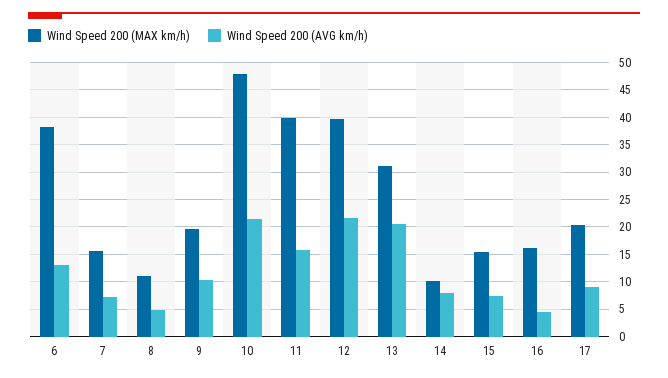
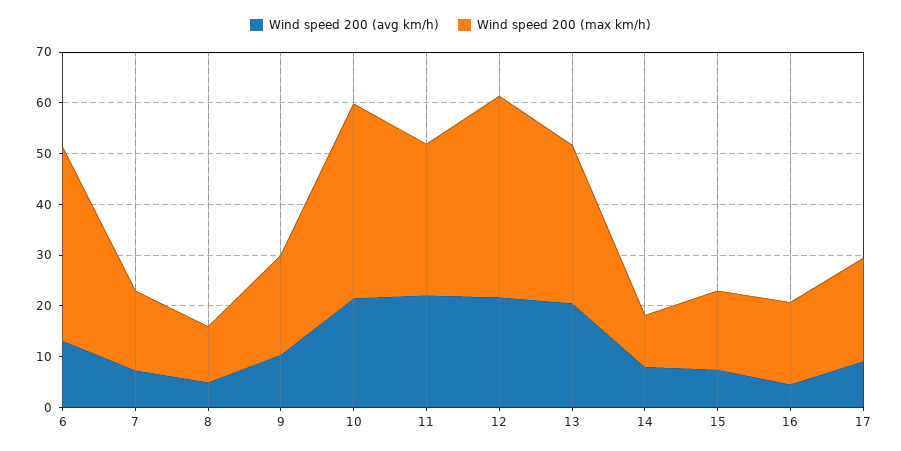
Wind Speed 200 (MAX km/h), 10: 47.5 -> 38
Wind Speed 200 (MAX km/h), 11: 40 -> 30
Wind Speed 200 (AVG km/h), 11: 15 -> 22

